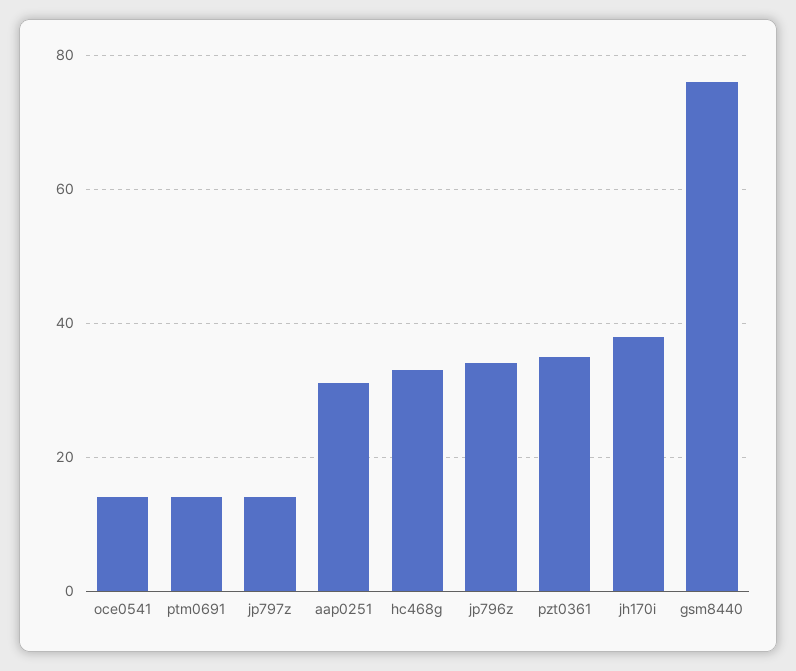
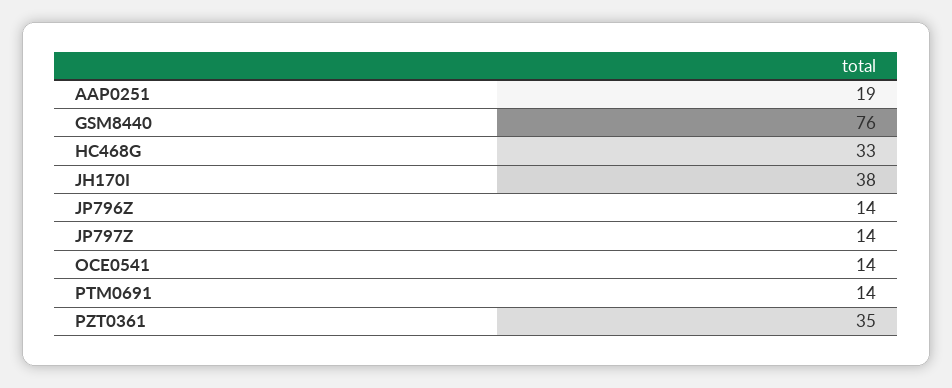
aap0251: 30 -> 19
jp796z: 35 -> 14

